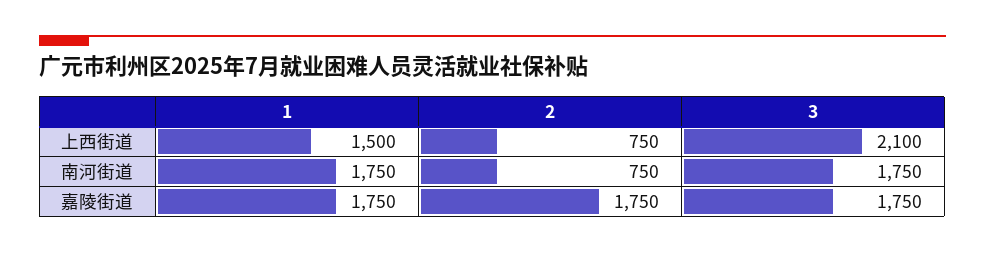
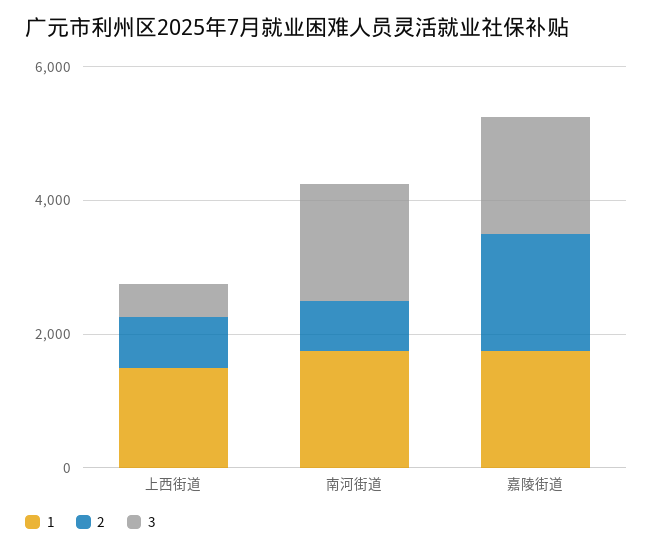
3, 上西街道: 2100 -> 500

